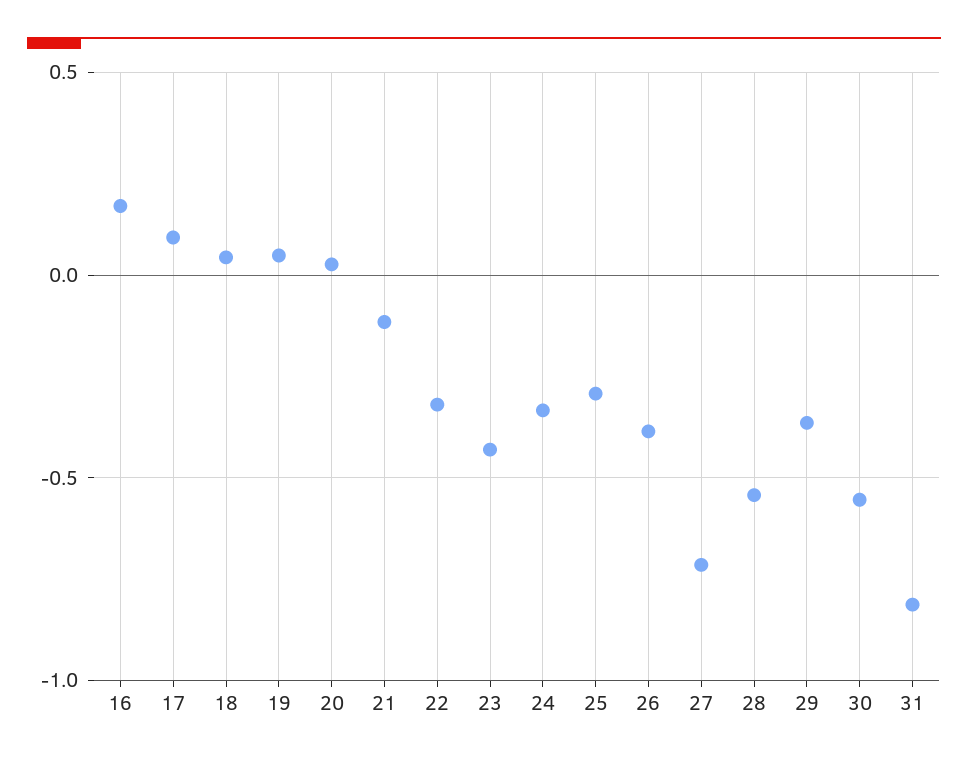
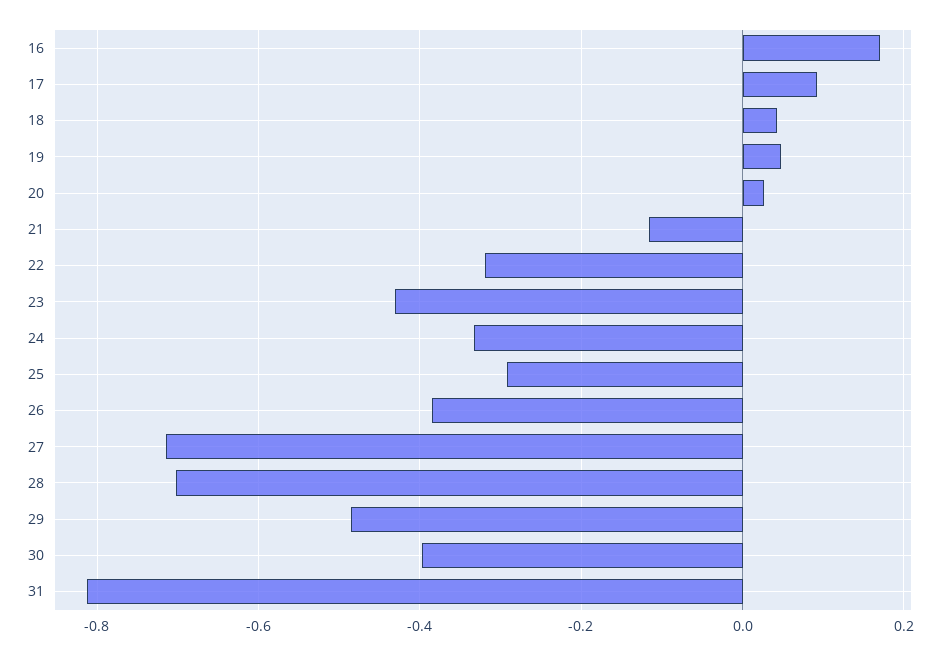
28: -0.55 -> -0.7
29: -0.35 -> -0.48
30: -0.55 -> -0.4

